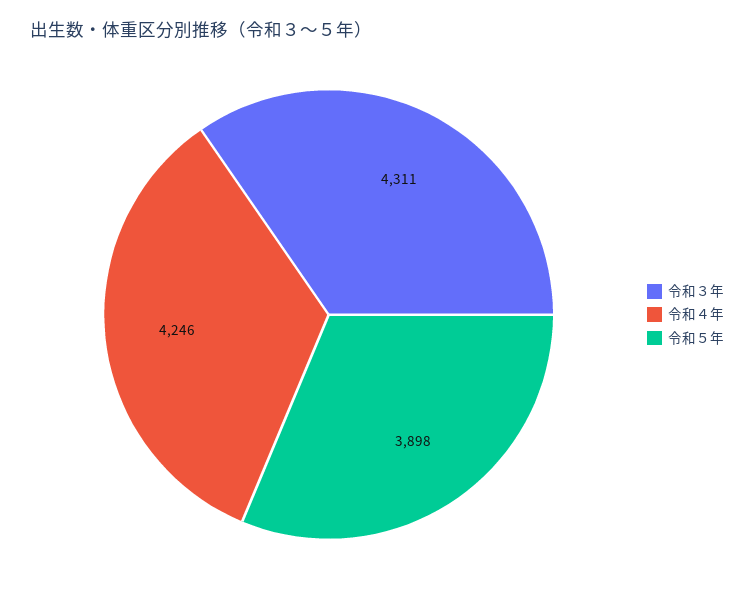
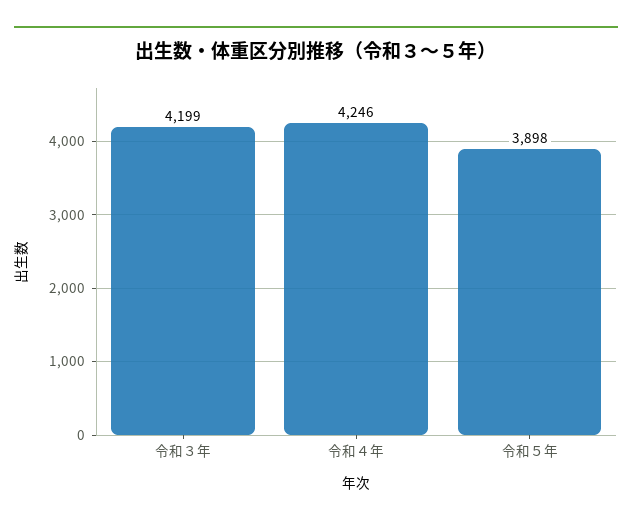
令和３年: 4311 -> 4199

